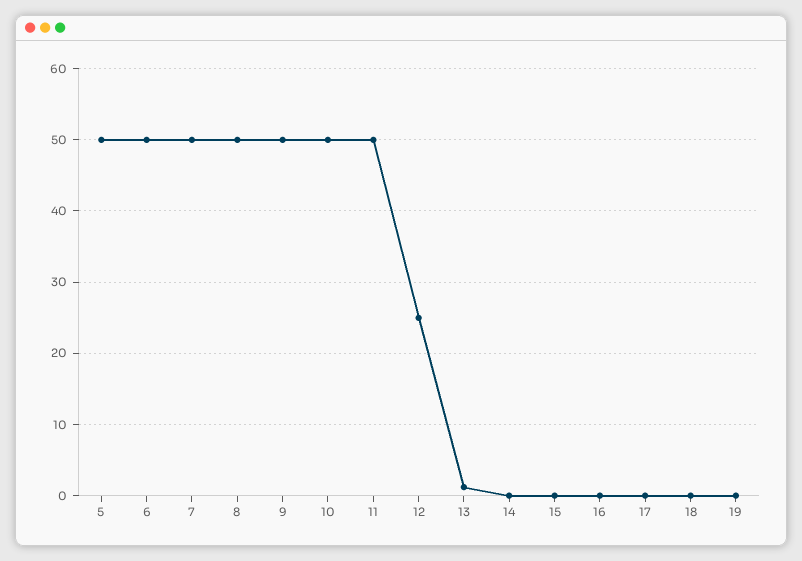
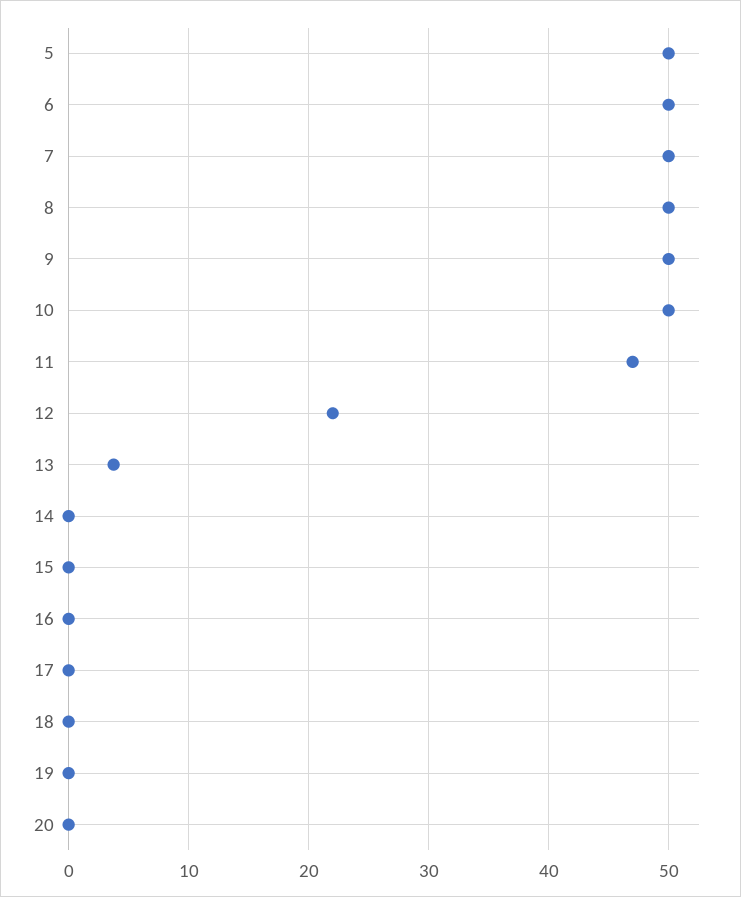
11: 50 -> 47
12: 25 -> 22
13: 1 -> 4
20: none -> 0

